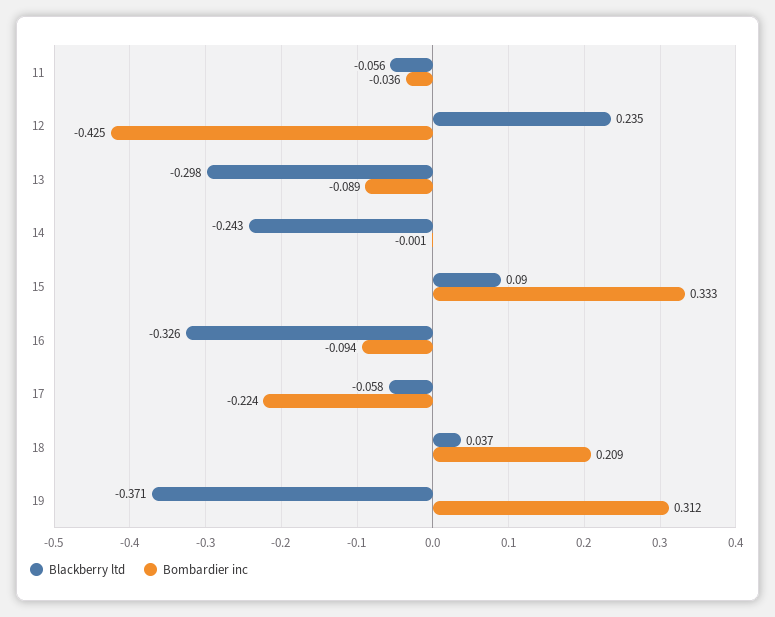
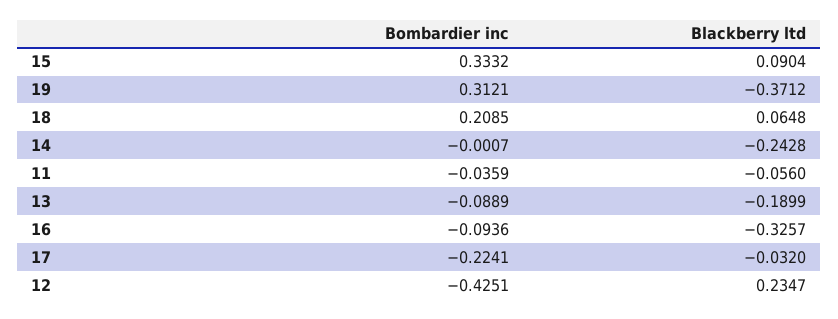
Blackberry ltd, 13: -0.298 -> -0.1899
Blackberry ltd, 17: -0.058 -> -0.032
Blackberry ltd, 18: 0.037 -> 0.0648

